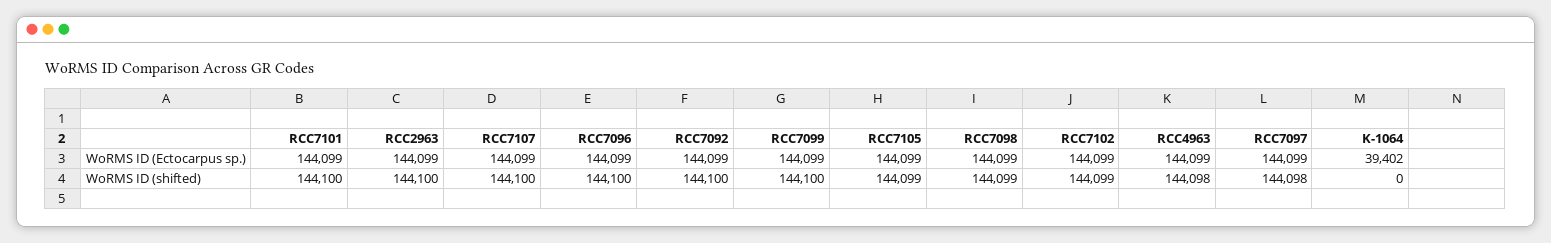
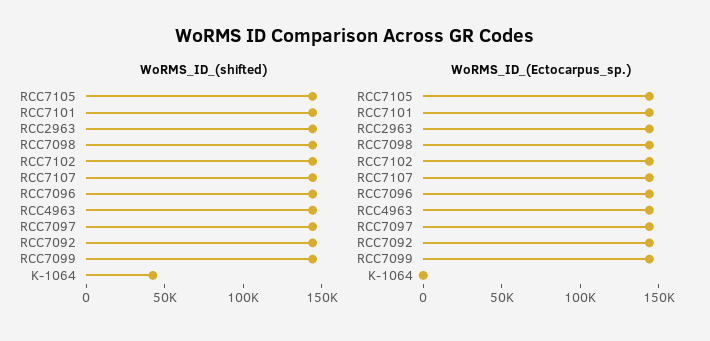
WoRMS ID (Ectocarpus sp.), K-1064: 39402 -> 0
WoRMS ID (shifted), K-1064: 0 -> 40000

